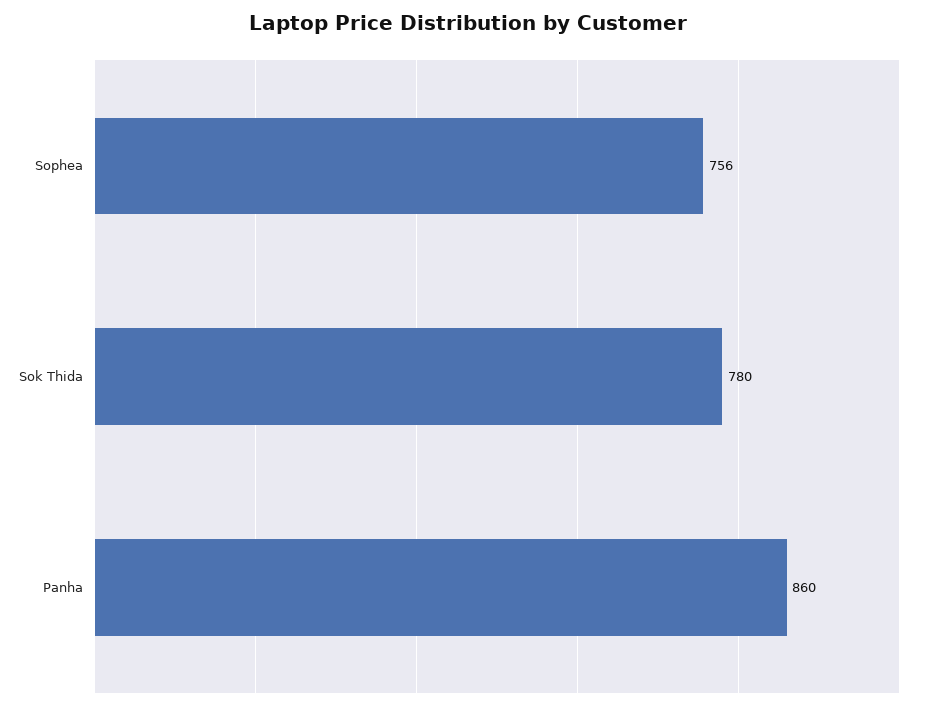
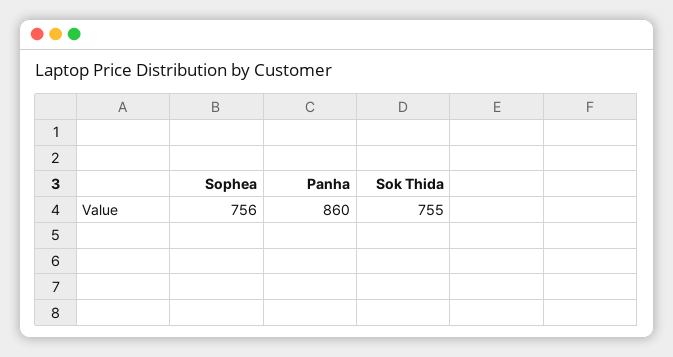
Sok Thida: 780 -> 755

